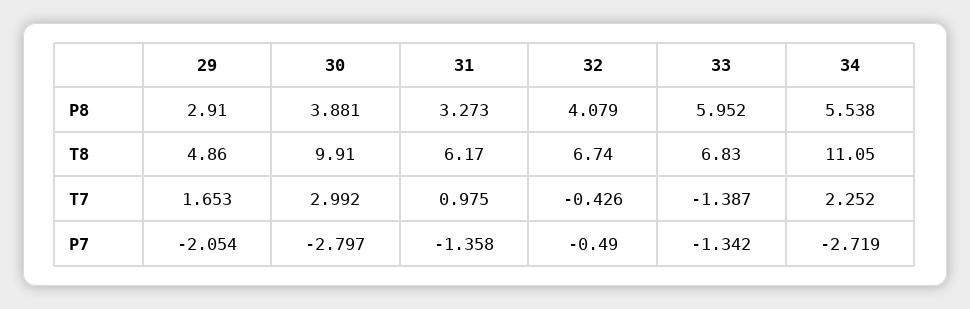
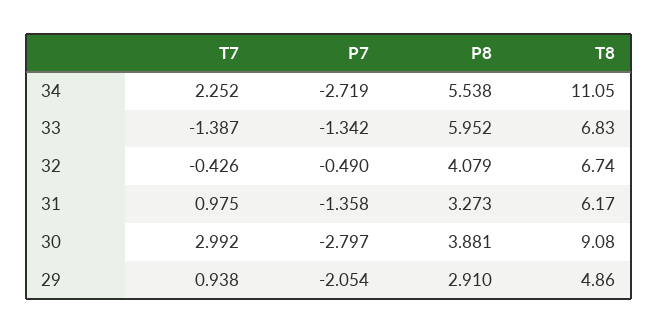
30, T8: 9.91 -> 9.08
29, T7: 1.653 -> 0.938

